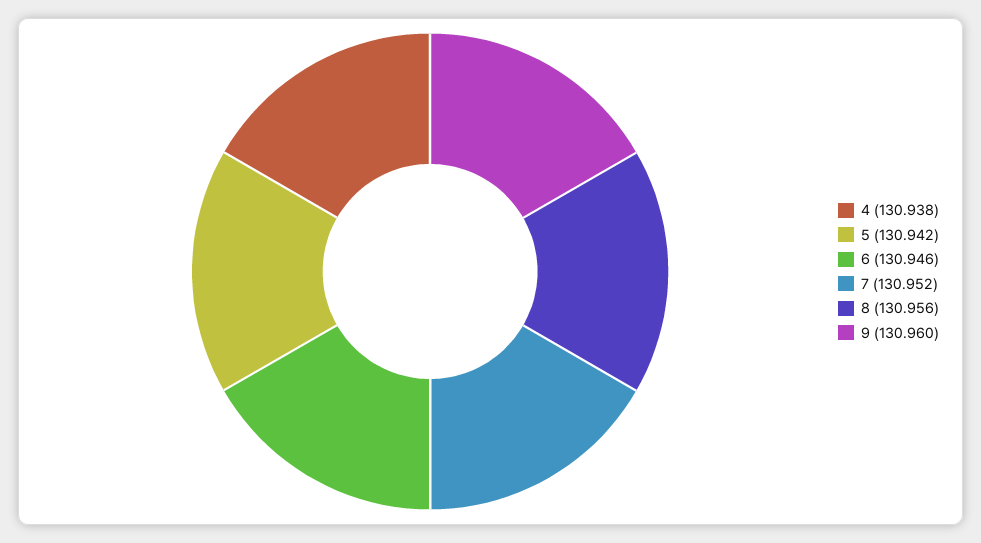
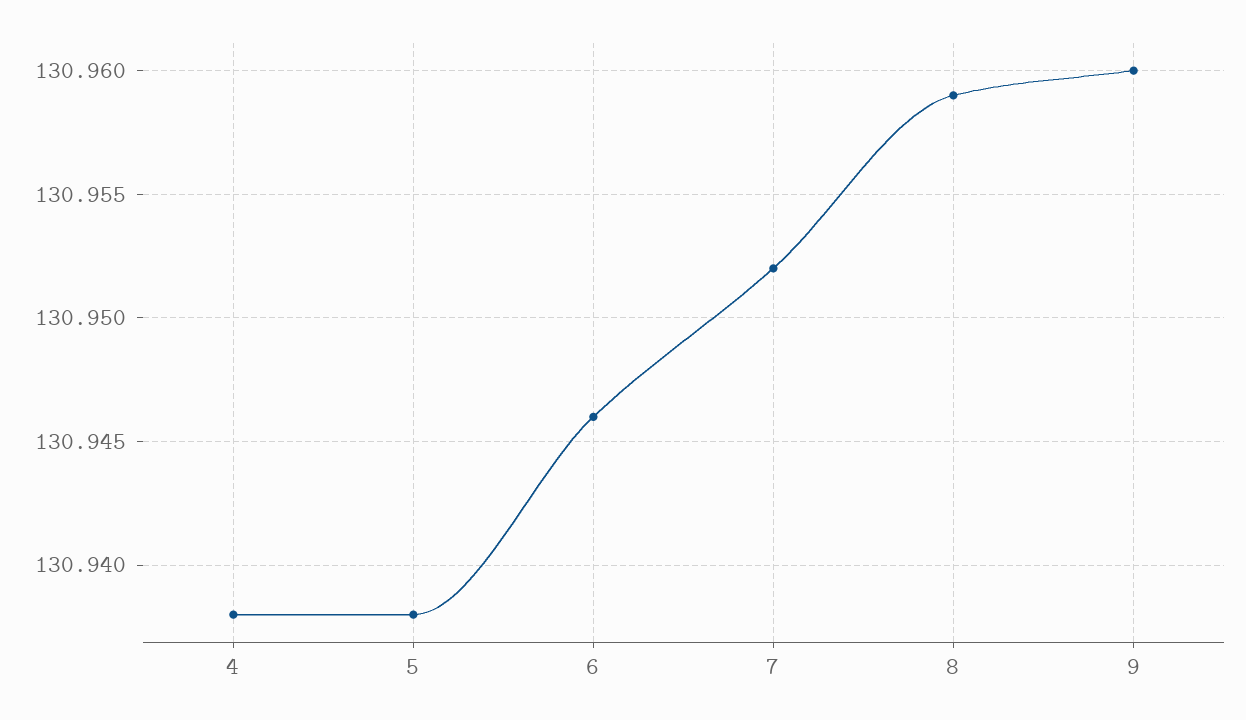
5: 130.942 -> 130.938
8: 130.956 -> 130.959

